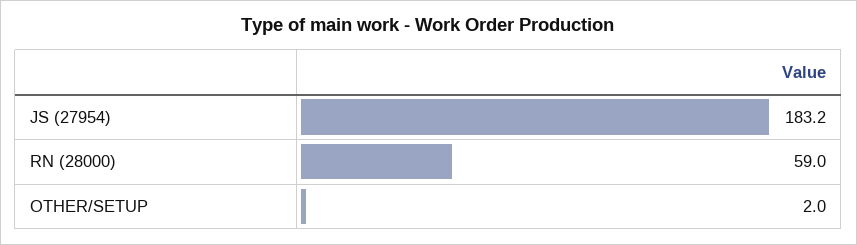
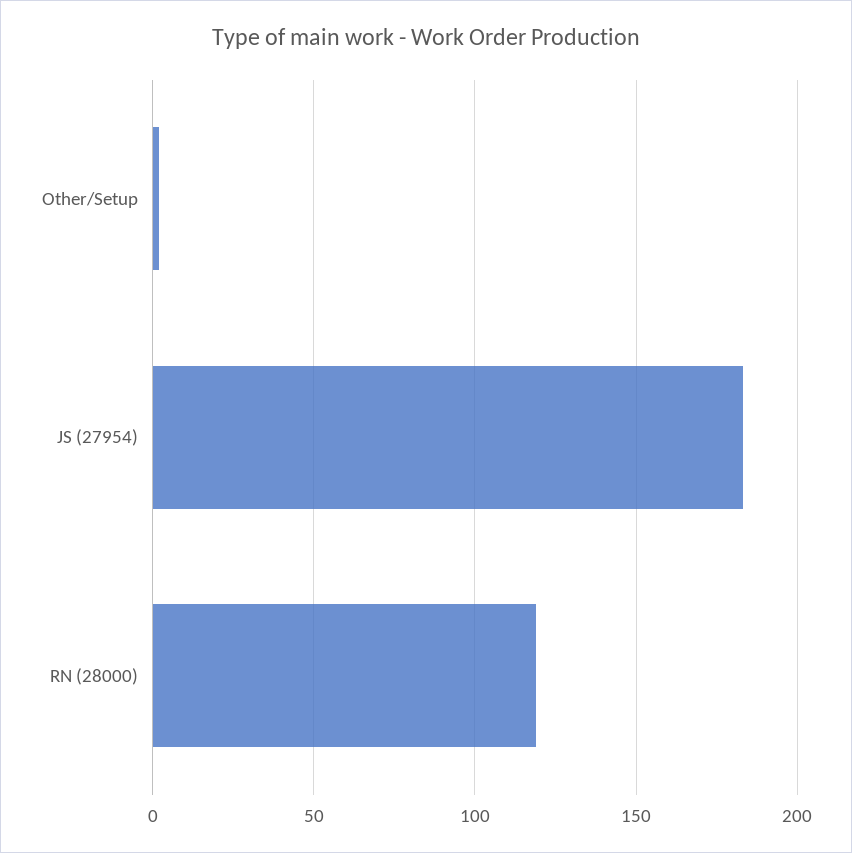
RN (28000): 59 -> 120

